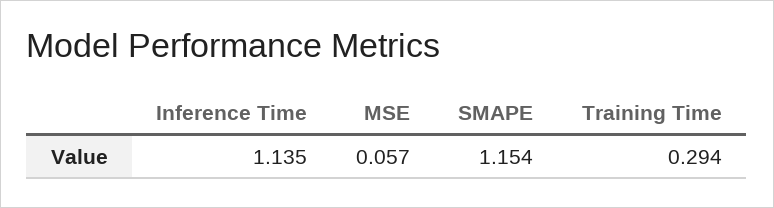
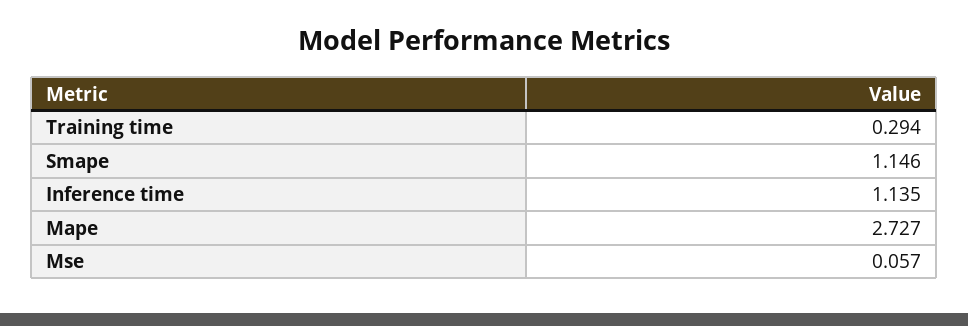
SMAPE: 1.154 -> 1.146
Mape: none -> 2.727

